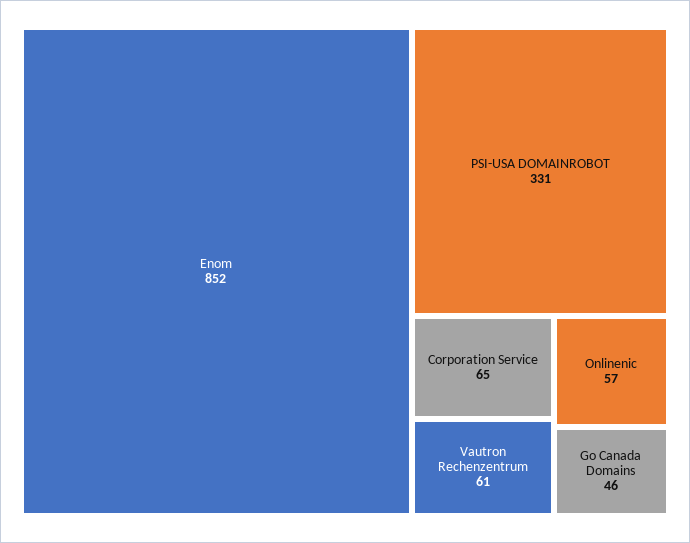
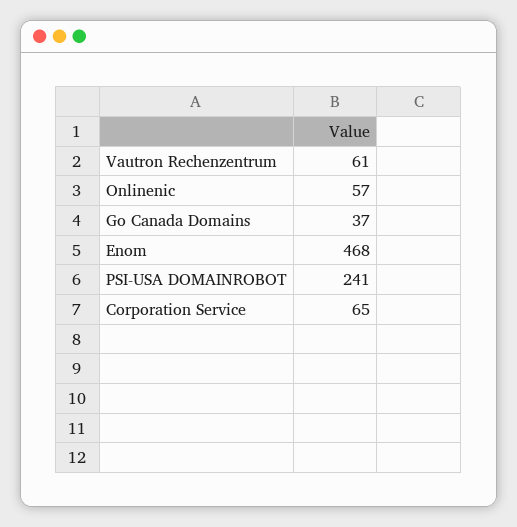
Enom: 852 -> 468
PSI-USA DOMAINROBOT: 331 -> 241
Go Canada Domains: 46 -> 37

